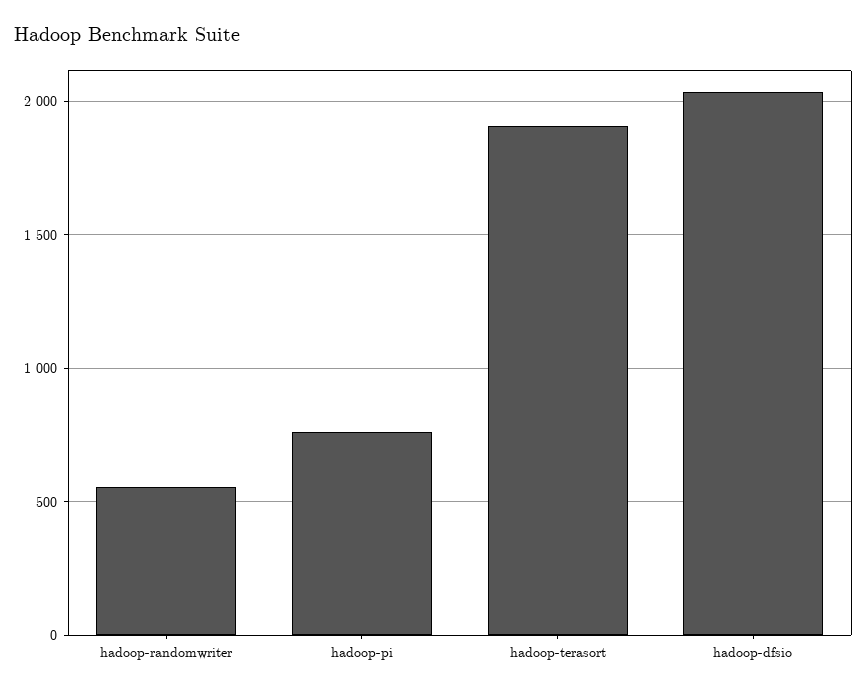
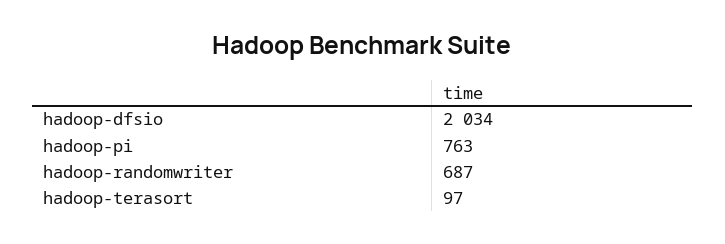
hadoop-randomwriter: 550 -> 687
hadoop-terasort: 1900 -> 97

